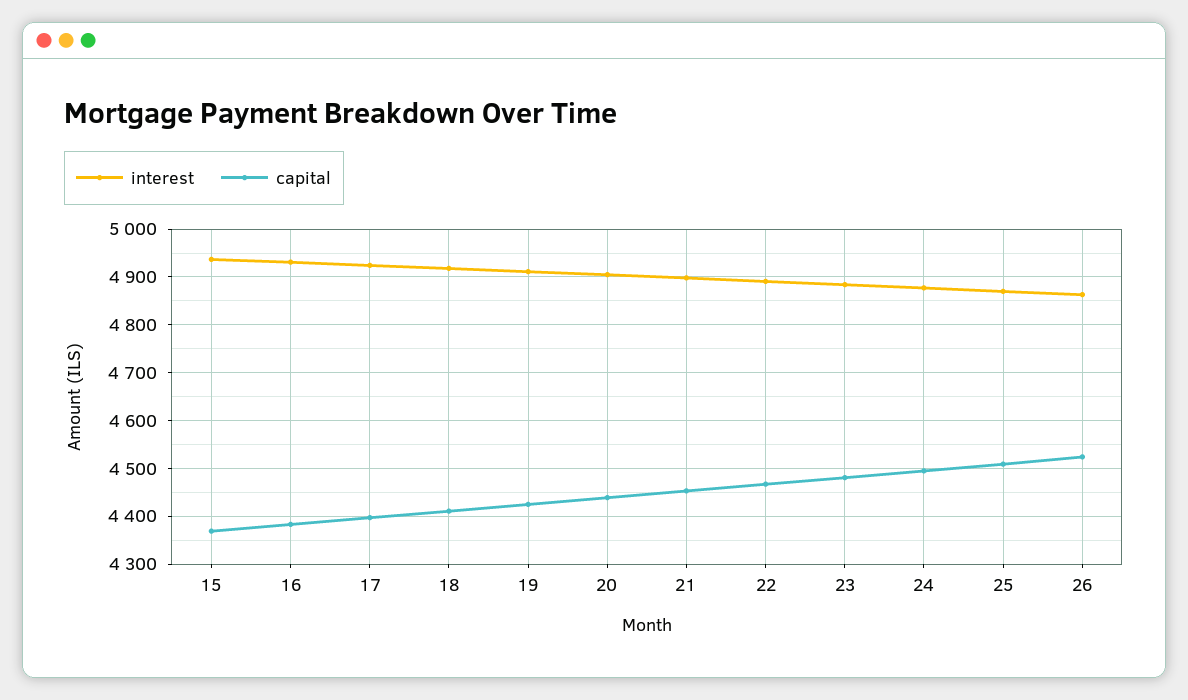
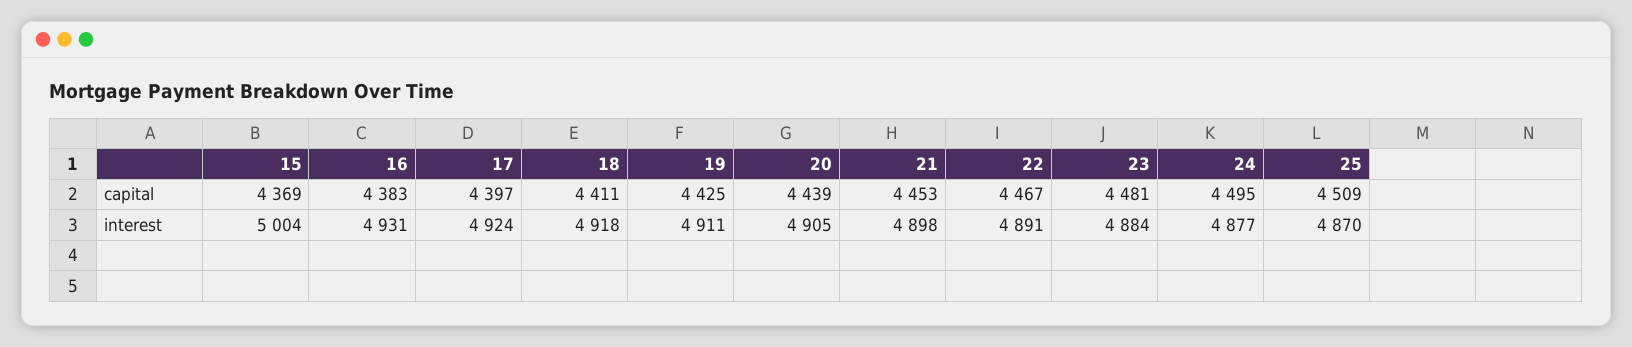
interest, 15: 4940 -> 5004
interest, 26: 4860 -> none
capital, 26: 4520 -> none

